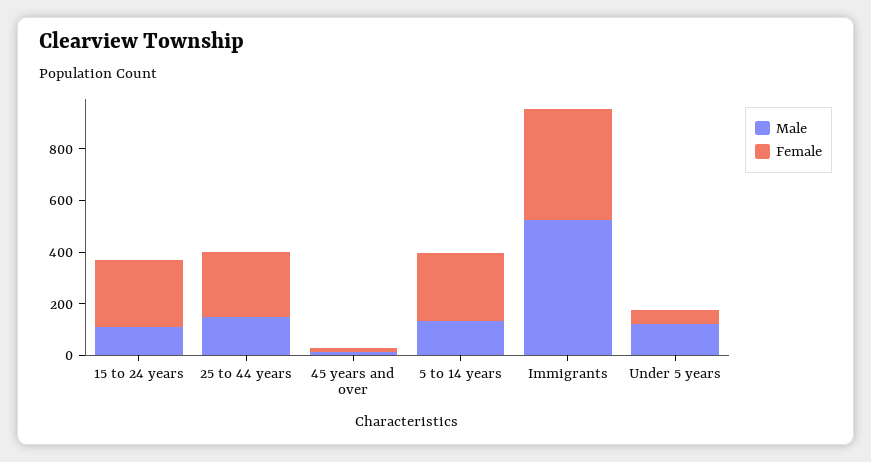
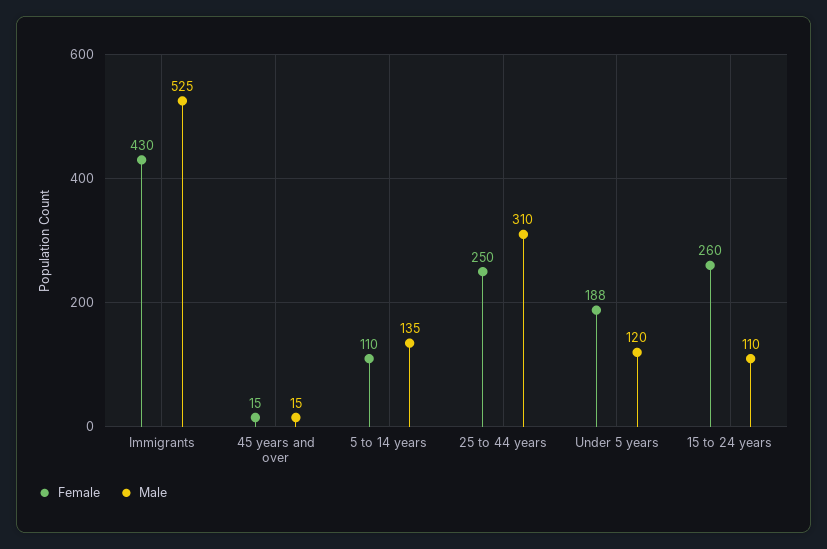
Male, 25 to 44 years: 150 -> 310
Female, 5 to 14 years: 250 -> 110
Female, Under 5 years: 50 -> 188

